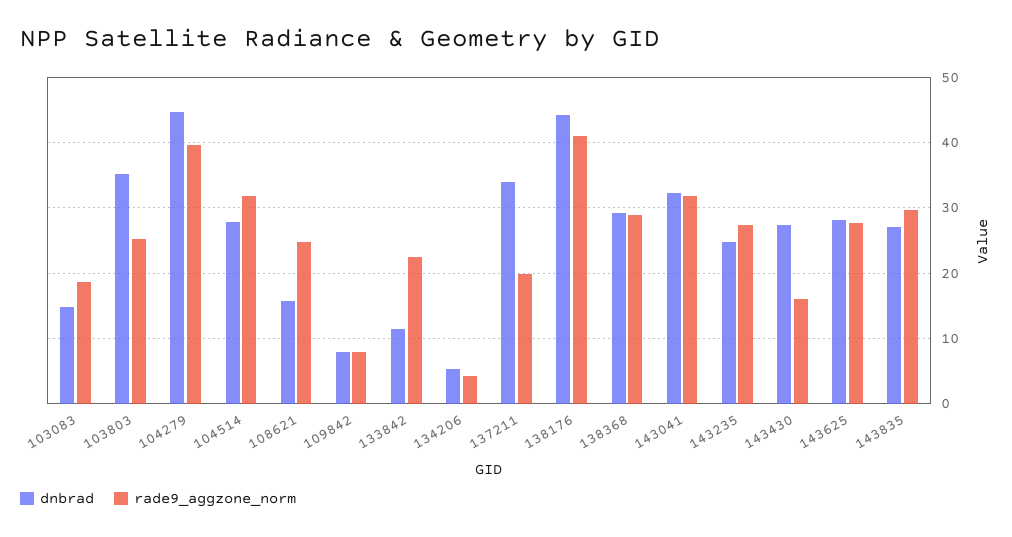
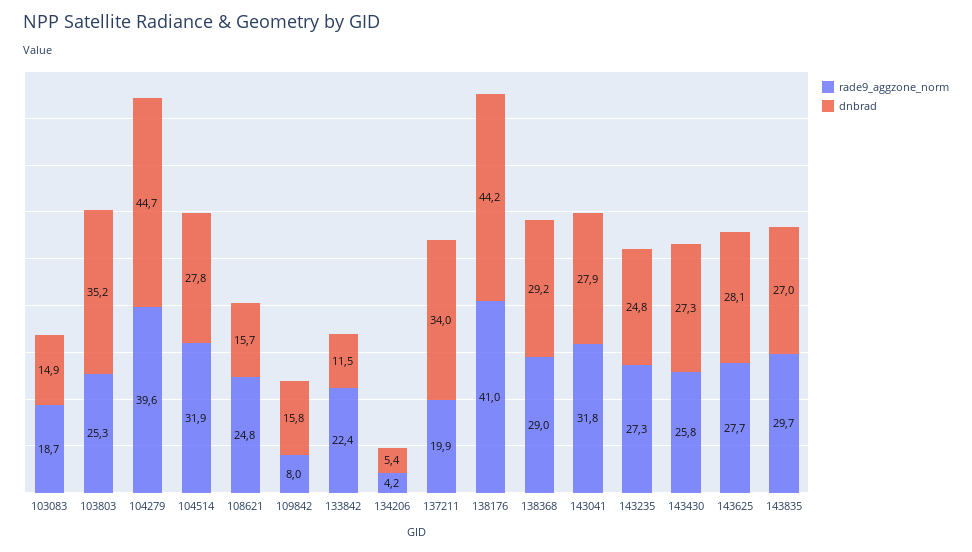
dnbrad, 109842: 8 -> 15.8
dnbrad, 143041: 32 -> 27.9
rade9_aggzone_norm, 143430: 16 -> 25.8

